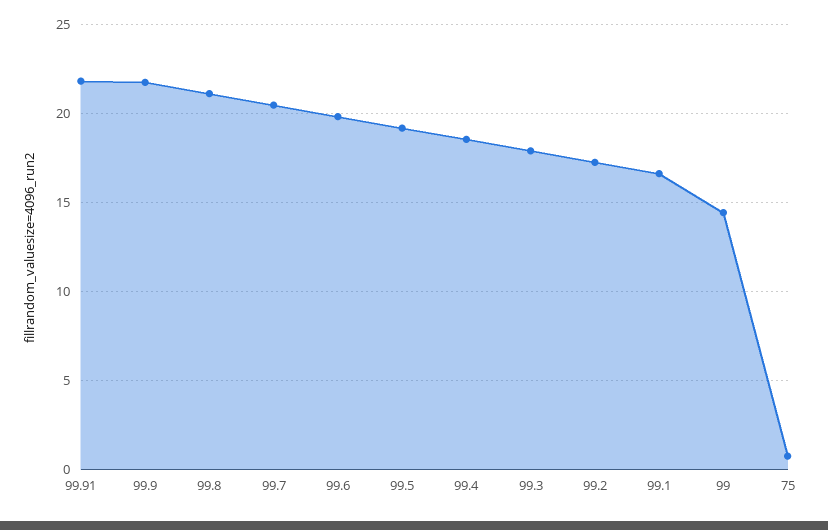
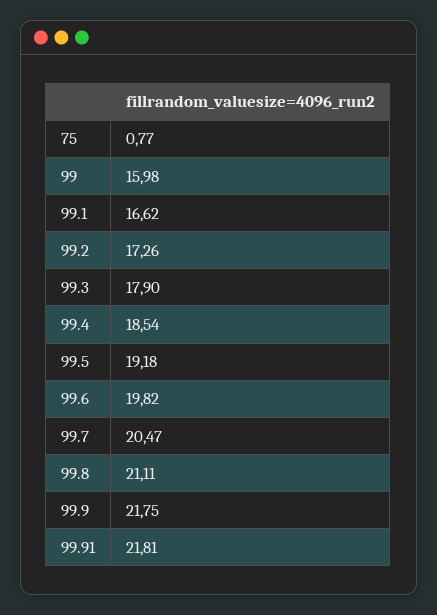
99: 14.5 -> 15.98

